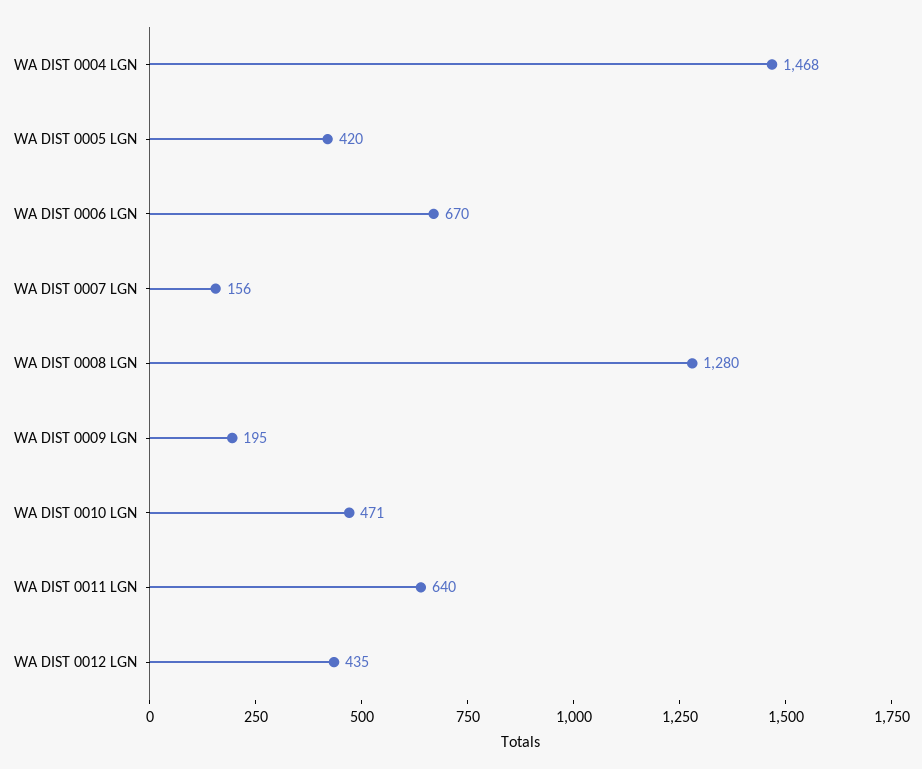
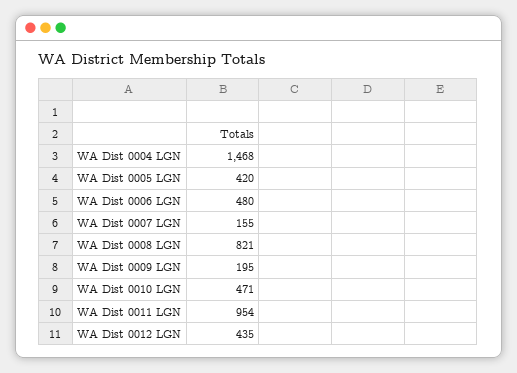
WA DIST 0006 LGN: 670 -> 480
WA DIST 0007 LGN: 156 -> 155
WA DIST 0008 LGN: 1280 -> 821
WA DIST 0011 LGN: 640 -> 954

